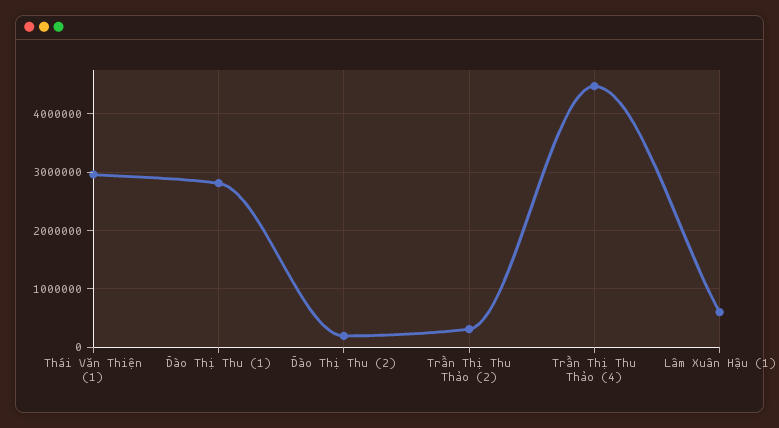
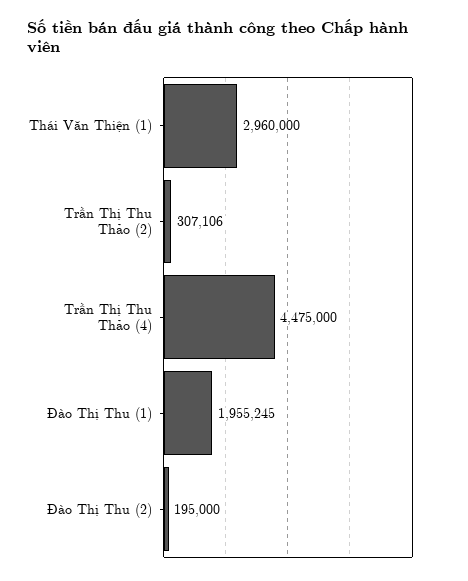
Đào Thị Thu (1): 2800000 -> 1955245
Lâm Xuân Hậu (1): 600000 -> none

